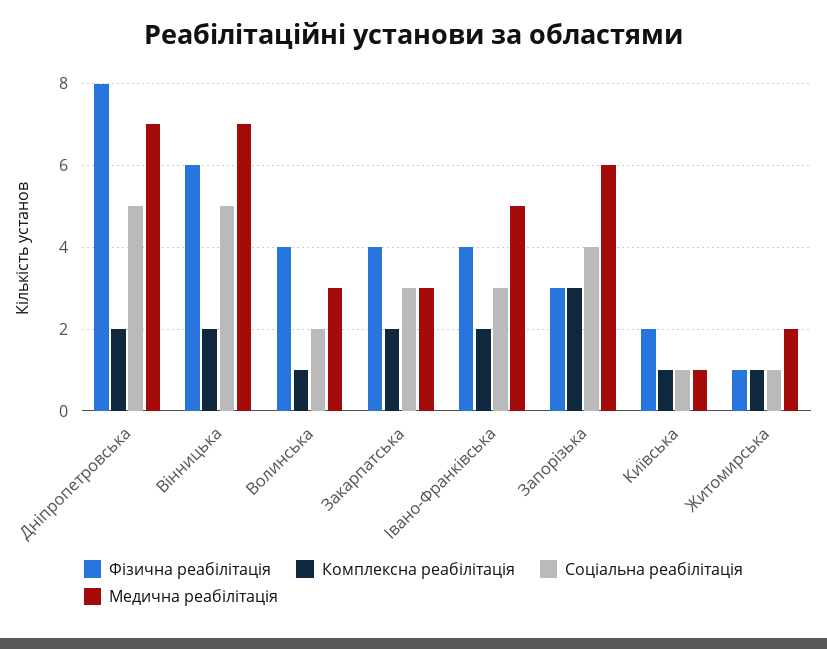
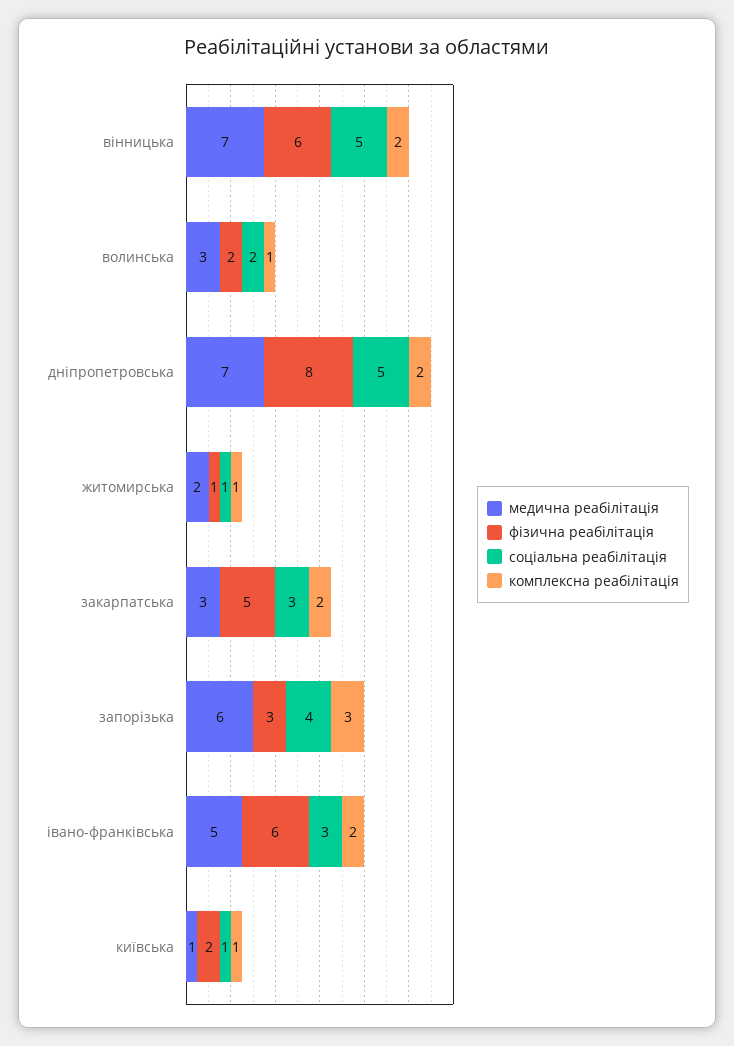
Фізична реабілітація, Волинська: 4 -> 2
Фізична реабілітація, Закарпатська: 4 -> 5
Фізична реабілітація, Івано-Франківська: 4 -> 6

